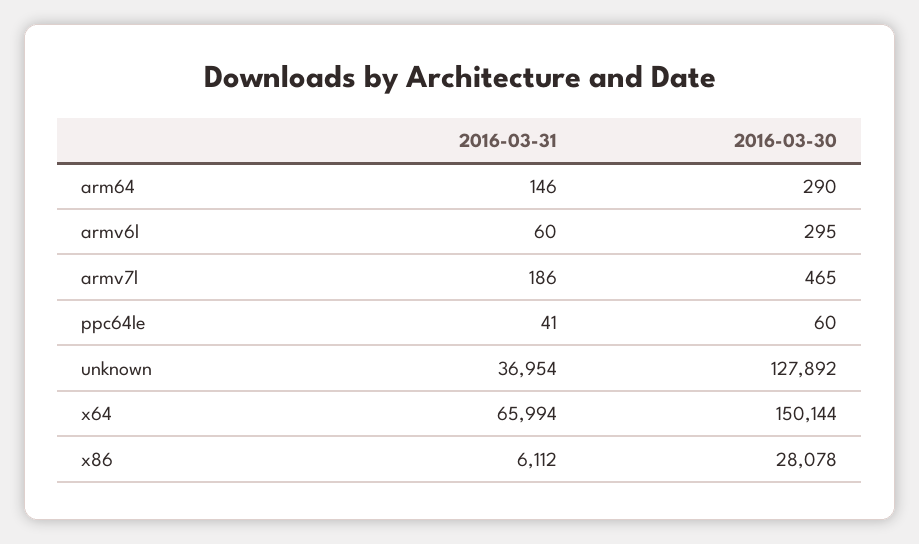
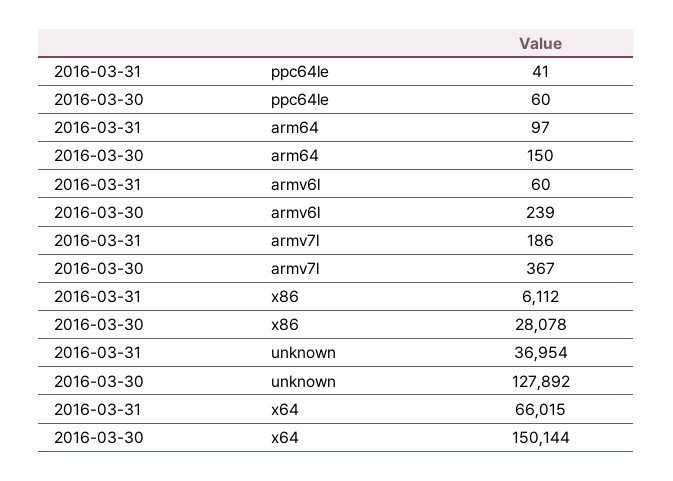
2016-03-31, arm64: 146 -> 97
2016-03-30, arm64: 290 -> 150
2016-03-30, armv6l: 295 -> 239
2016-03-30, armv7l: 465 -> 367
2016-03-31, x64: 65994 -> 66015

